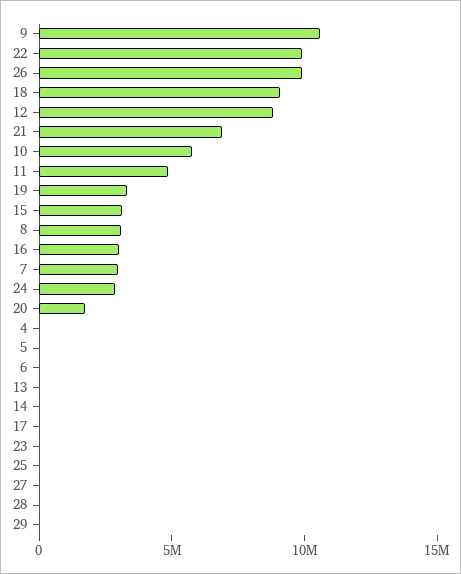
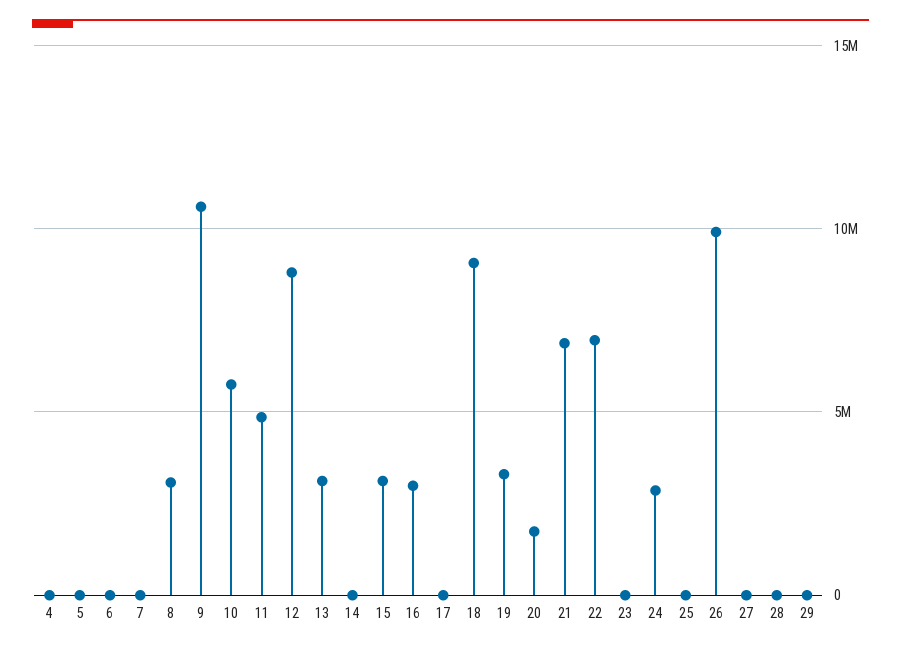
22: 10000000 -> 7000000
7: 3000000 -> 0
13: 0 -> 3000000

